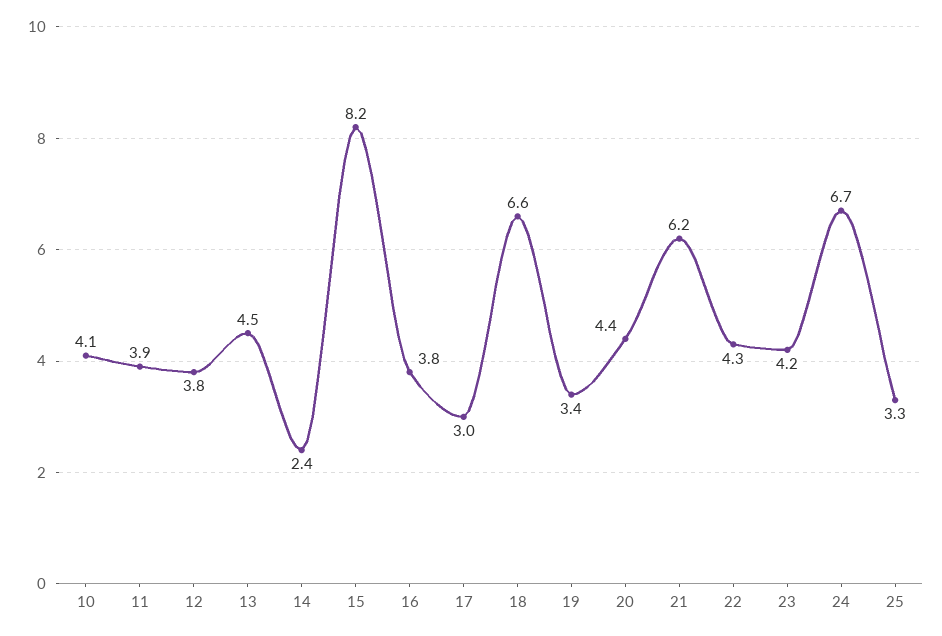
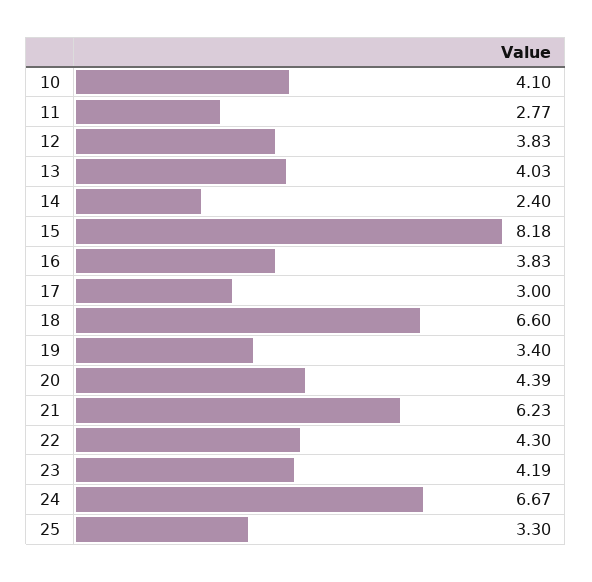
11: 3.9 -> 2.77
13: 4.5 -> 4.03

